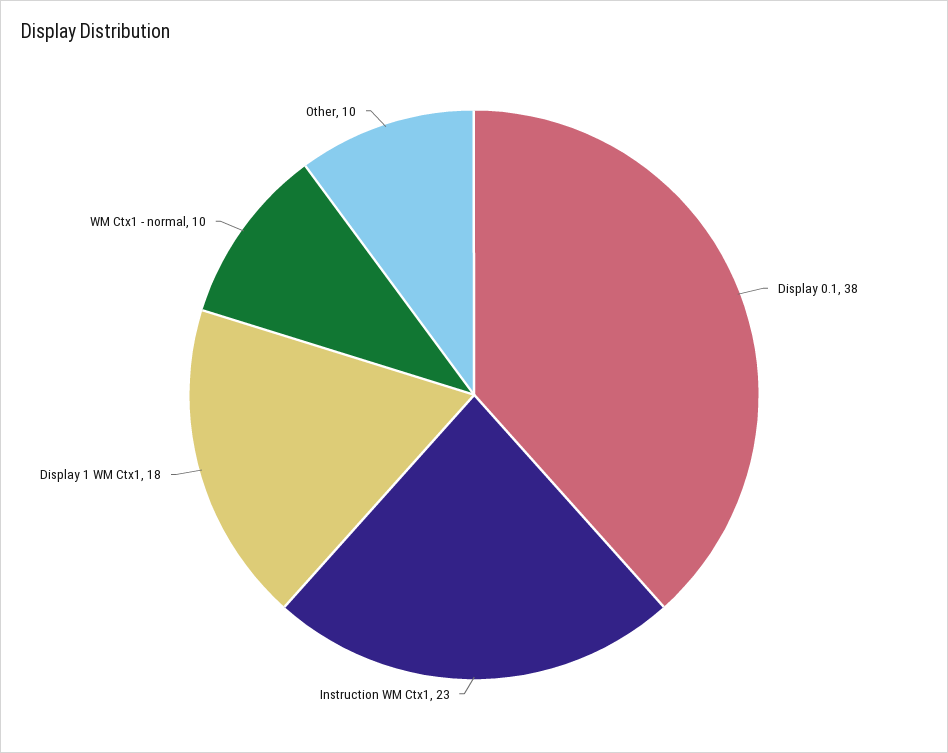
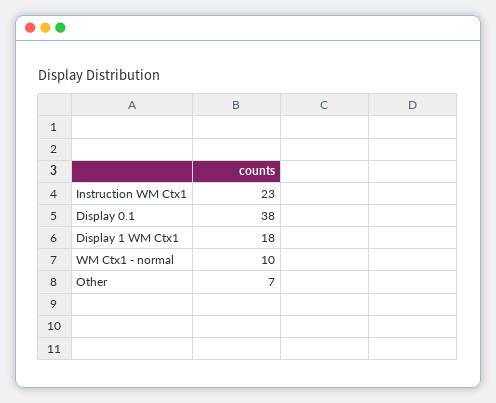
Other: 10 -> 7

